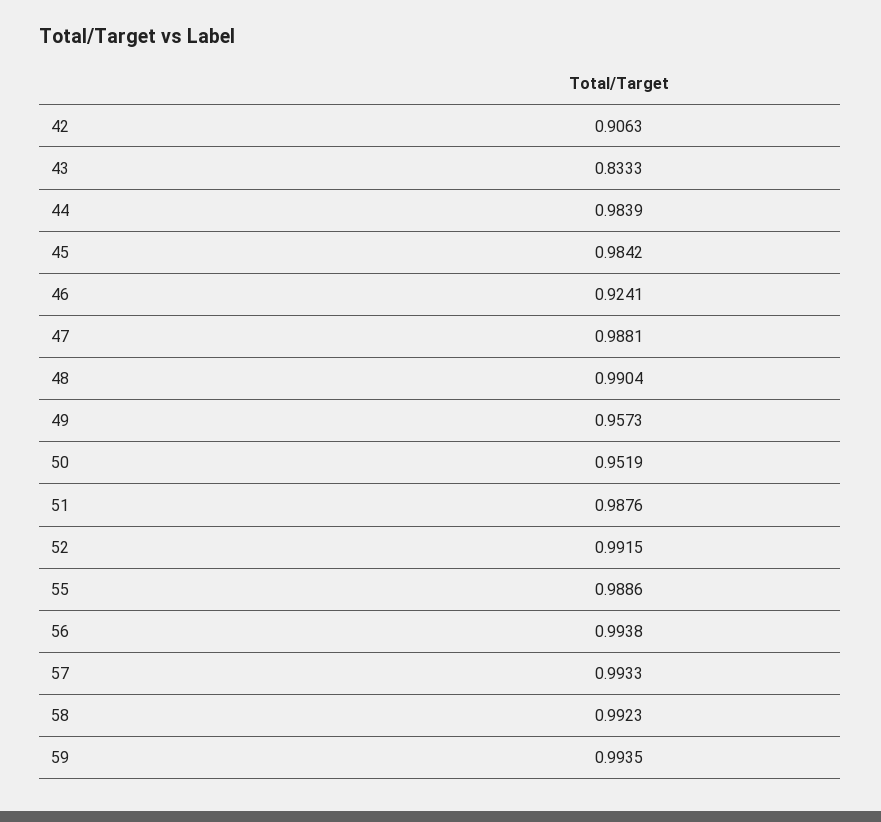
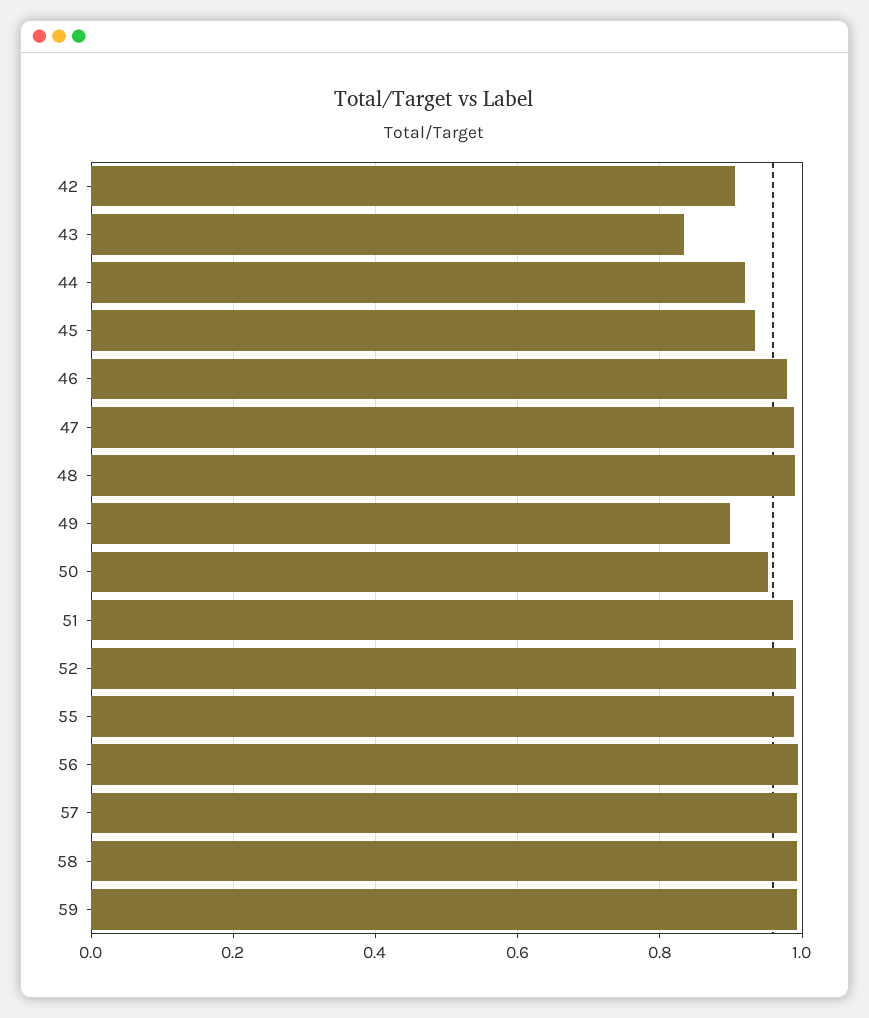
44: 0.9839 -> 0.92
45: 0.9842 -> 0.94
46: 0.9241 -> 0.98
49: 0.9573 -> 0.9

